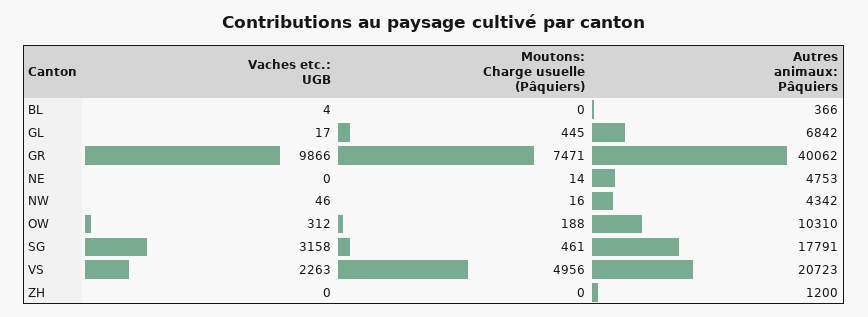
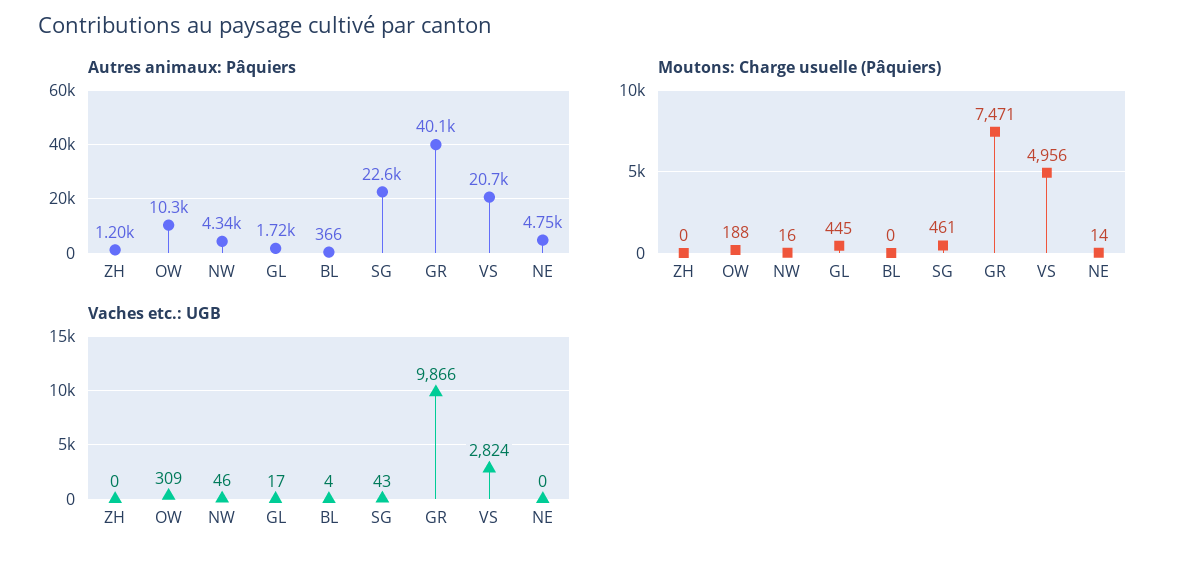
Autres animaux: Pâquiers, GL: 6842 -> 1720
Vaches etc.: UGB, OW: 312 -> 309
Vaches etc.: UGB, SG: 3158 -> 43
Autres animaux: Pâquiers, SG: 17791 -> 22600
Vaches etc.: UGB, VS: 2263 -> 2824

